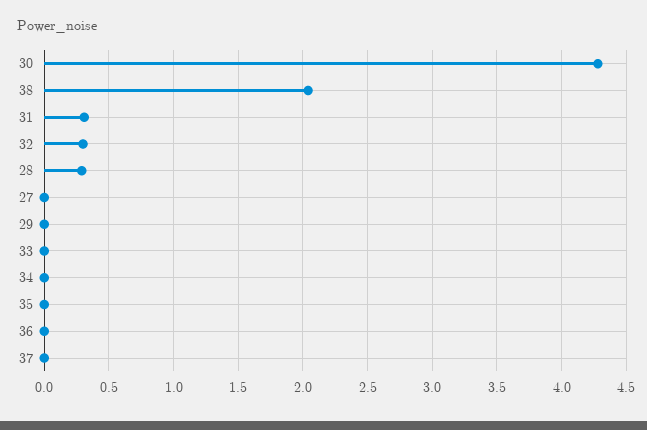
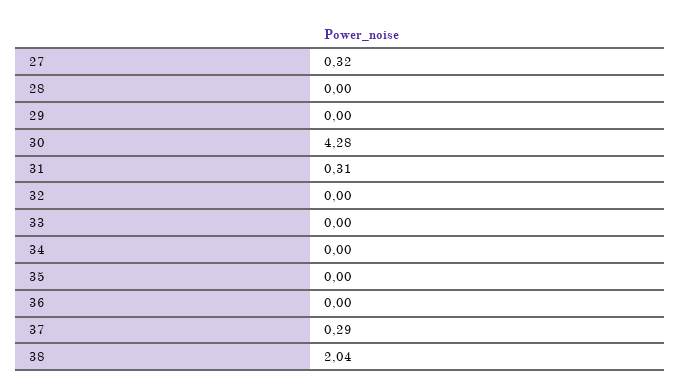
32: 0.3 -> 0
28: 0.3 -> 0
27: 0 -> 0.32
37: 0 -> 0.29

